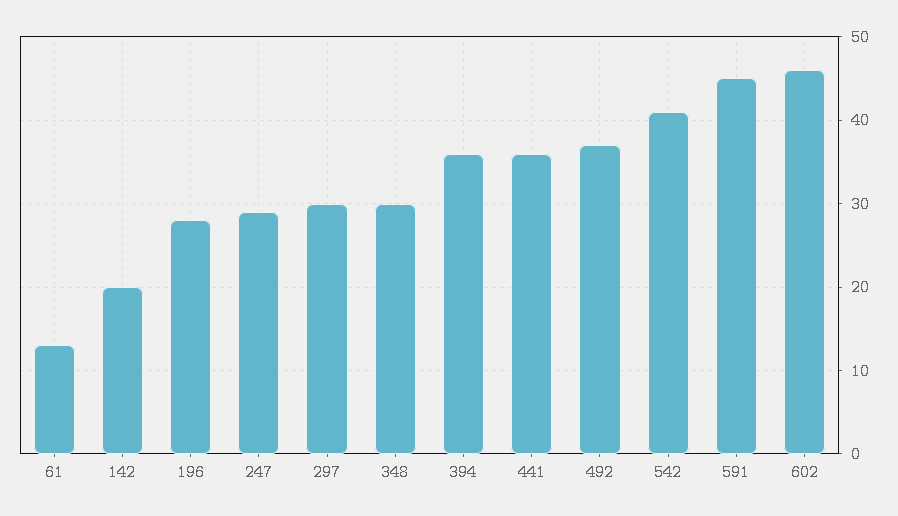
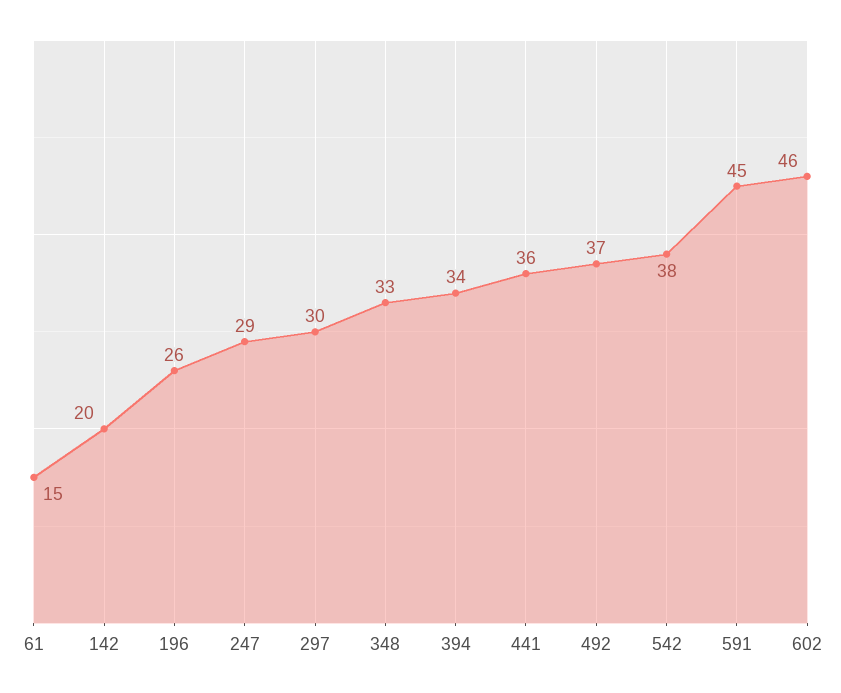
61: 13 -> 15
196: 28 -> 26
348: 30 -> 33
394: 36 -> 34
542: 41 -> 38

